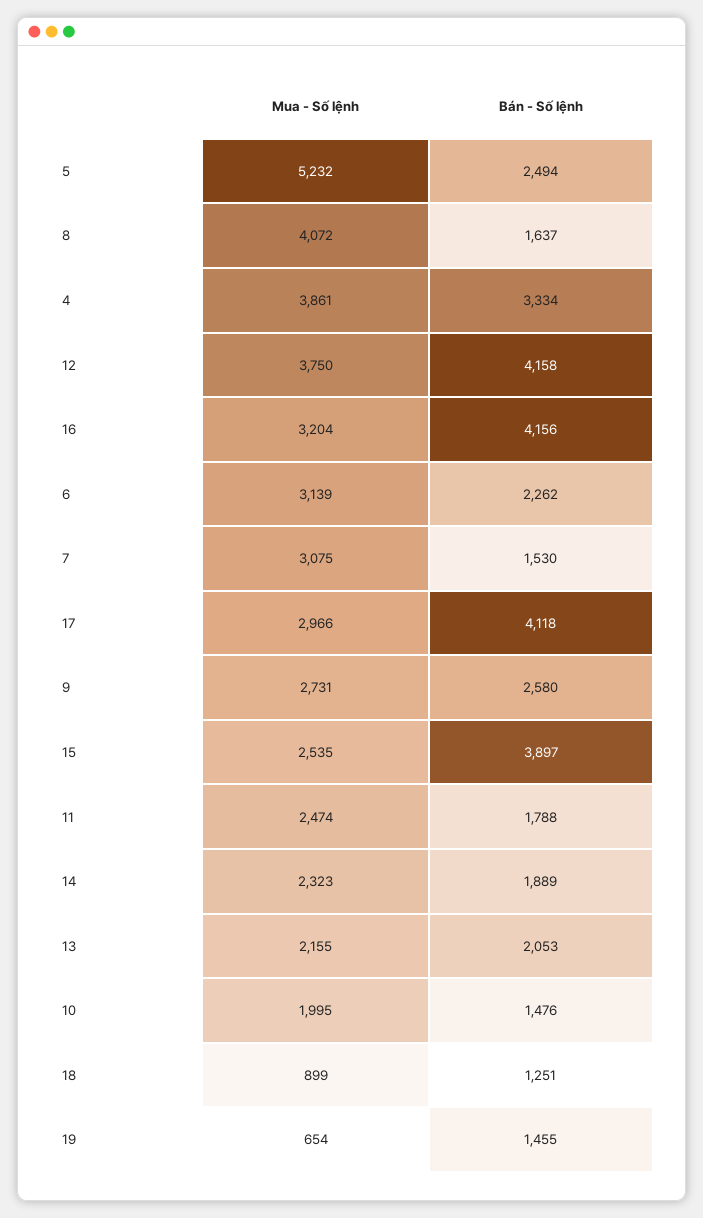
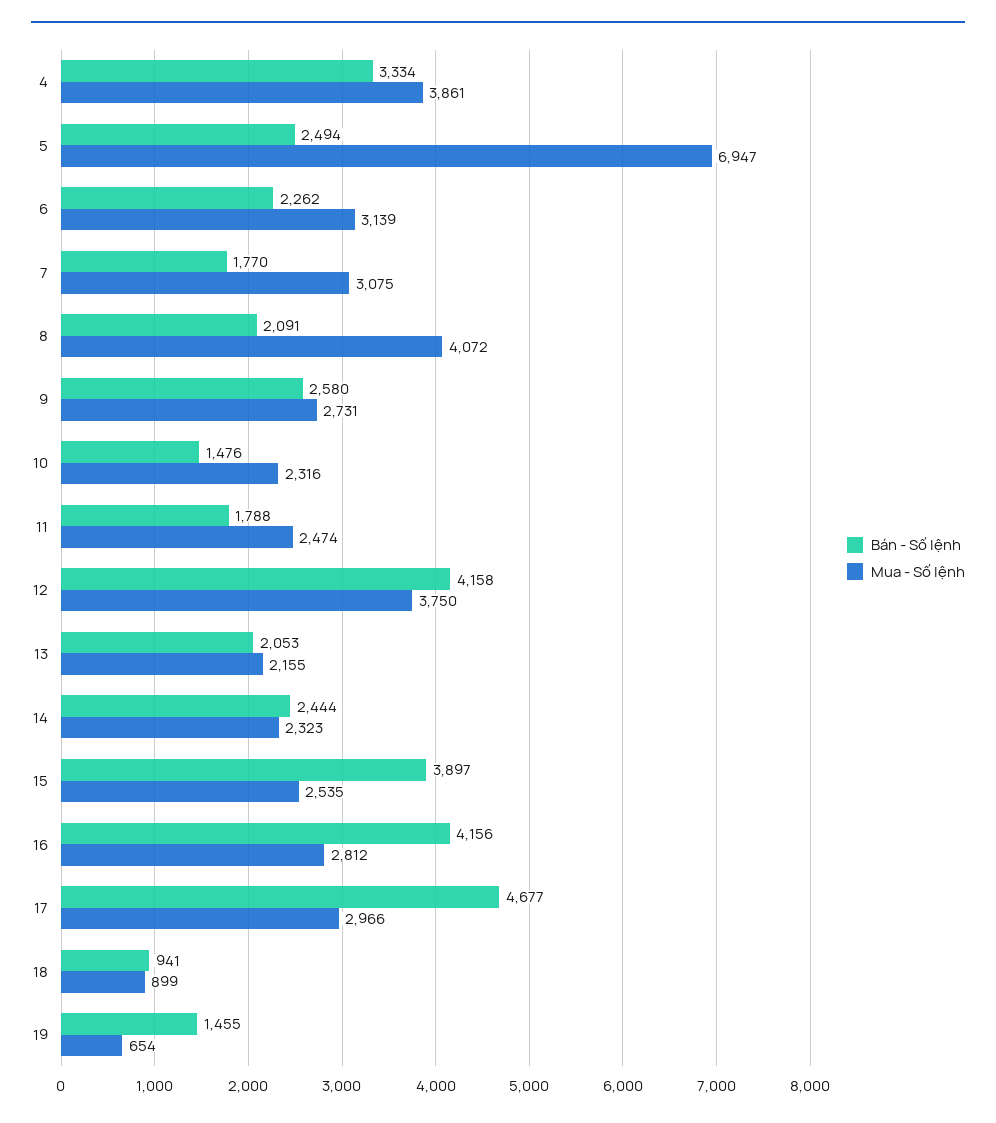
Mua - Số lệnh, 5: 5232 -> 6947
Bán - Số lệnh, 8: 1637 -> 2091
Mua - Số lệnh, 16: 3204 -> 2812
Bán - Số lệnh, 7: 1530 -> 1770
Bán - Số lệnh, 17: 4118 -> 4677
Bán - Số lệnh, 14: 1889 -> 2444
Mua - Số lệnh, 10: 1995 -> 2316
Bán - Số lệnh, 18: 1251 -> 941

